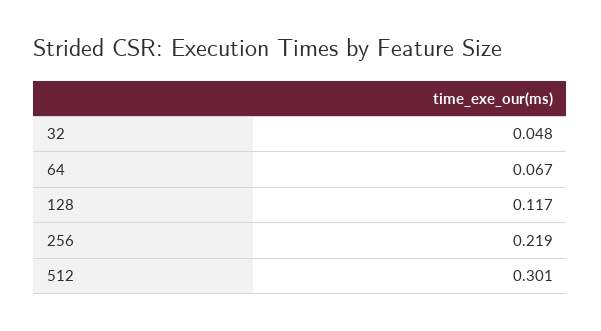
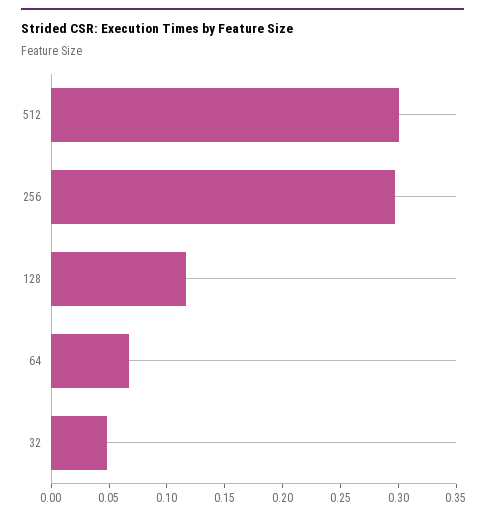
256: 0.219 -> 0.3

